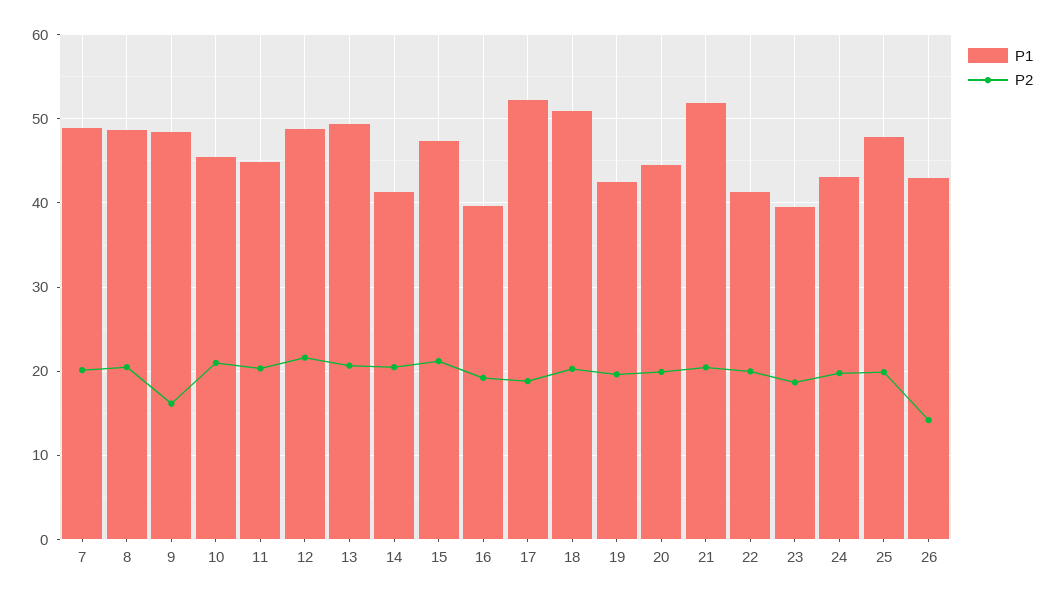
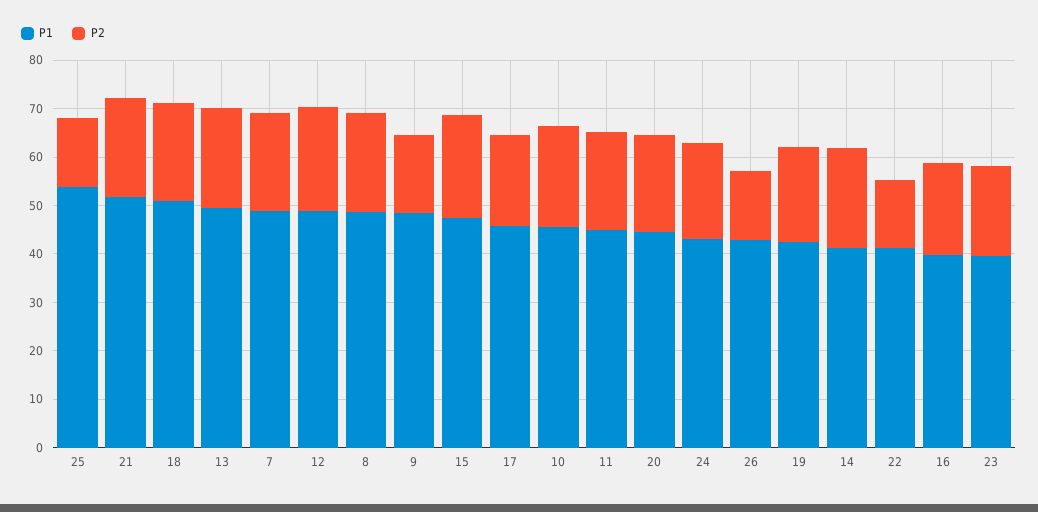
P1, 17: 52 -> 46
P2, 22: 20 -> 14
P1, 25: 48 -> 54
P2, 25: 20 -> 14

